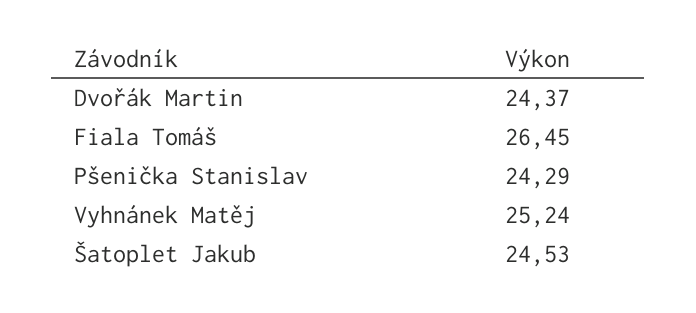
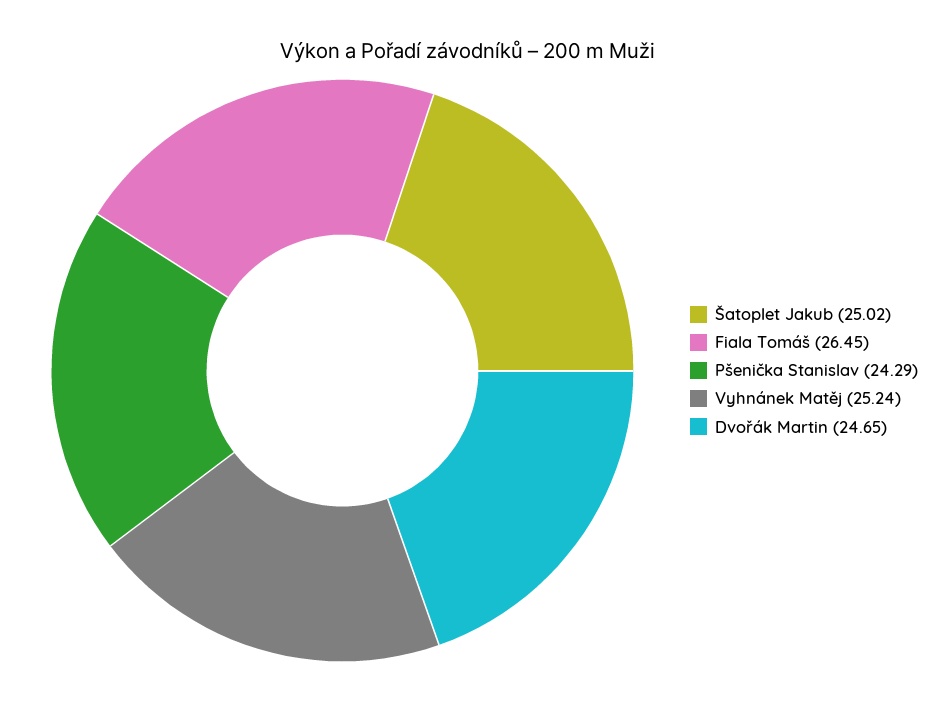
Dvořák Martin: 24.37 -> 24.65
Šatoplet Jakub: 24.53 -> 25.02

